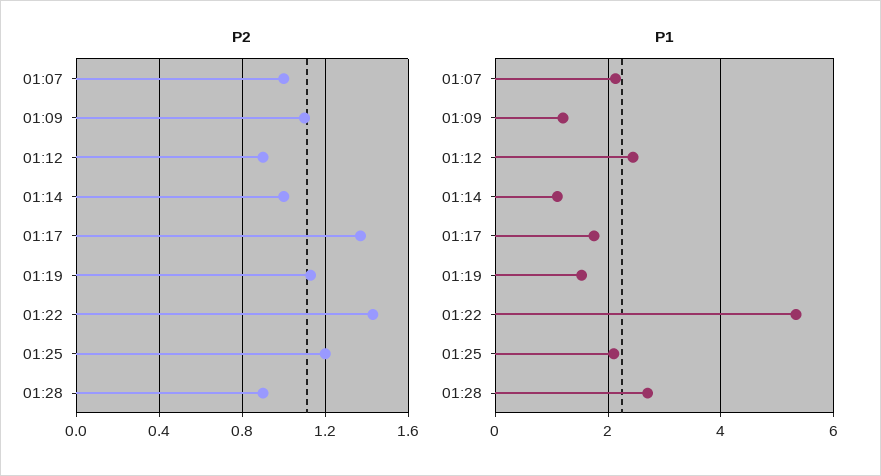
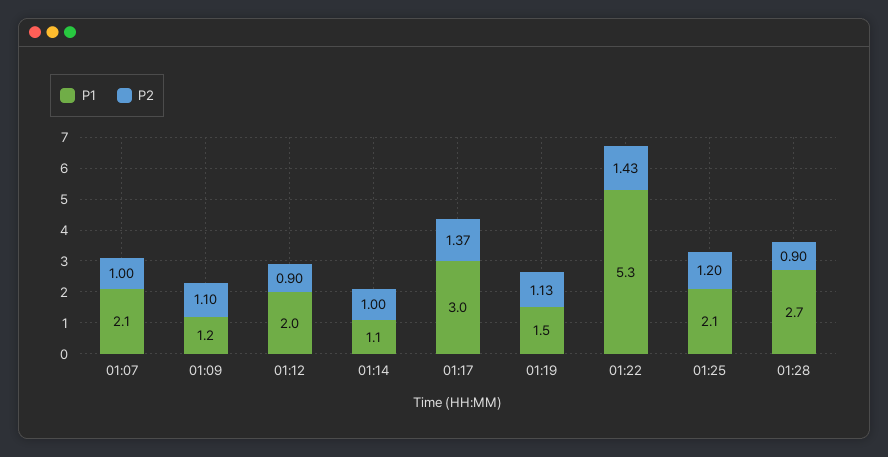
P1, 01:12: 2.4 -> 2
P1, 01:17: 1.8 -> 3

